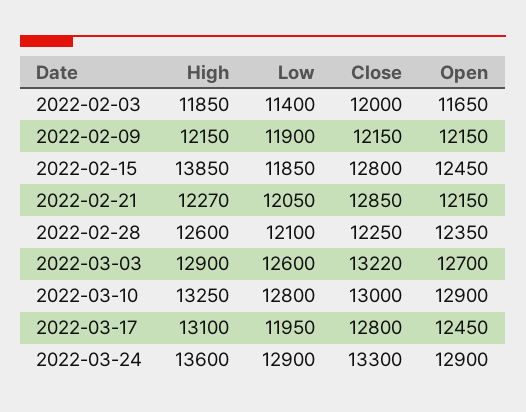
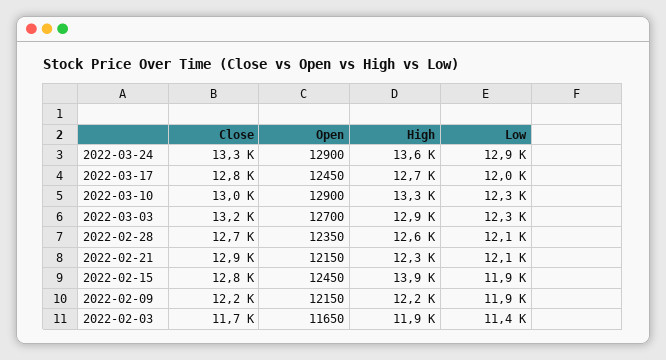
Close, 2022-02-03: 12000 -> 11700
Close, 2022-02-28: 12250 -> 12700
Low, 2022-03-03: 12600 -> 12300
Low, 2022-03-10: 12800 -> 12300
High, 2022-03-17: 13100 -> 12700

